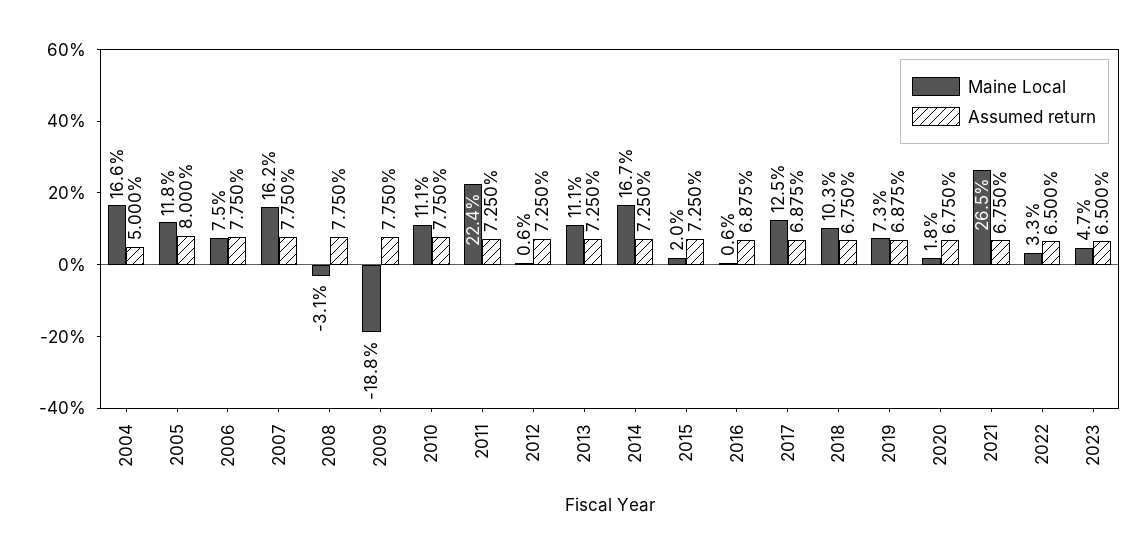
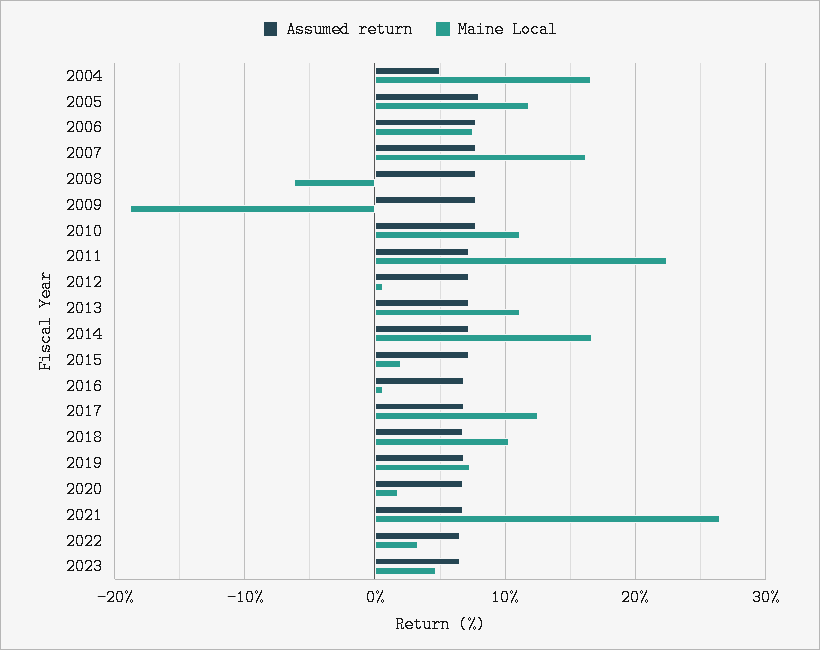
Maine Local, 2008: -3.1 -> -6

